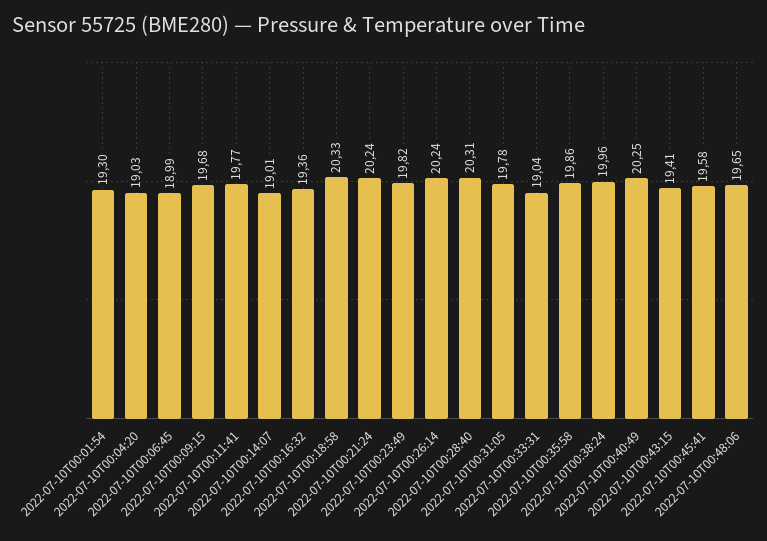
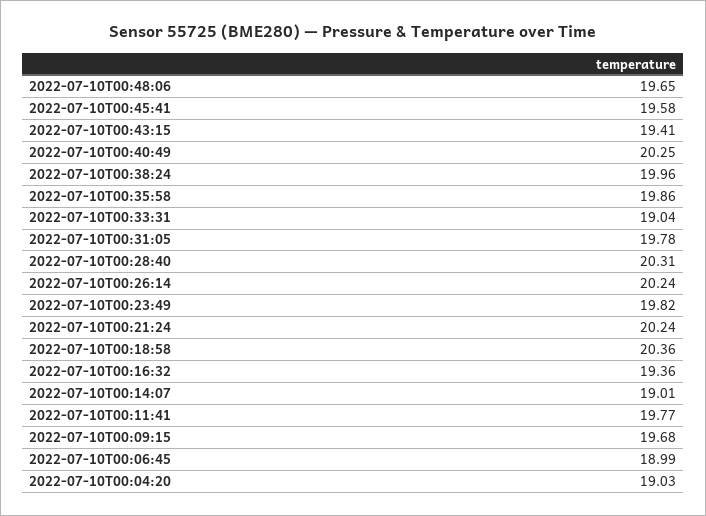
2022-07-10T00:01:54: 19.3 -> none
2022-07-10T00:18:58: 20.33 -> 20.36

